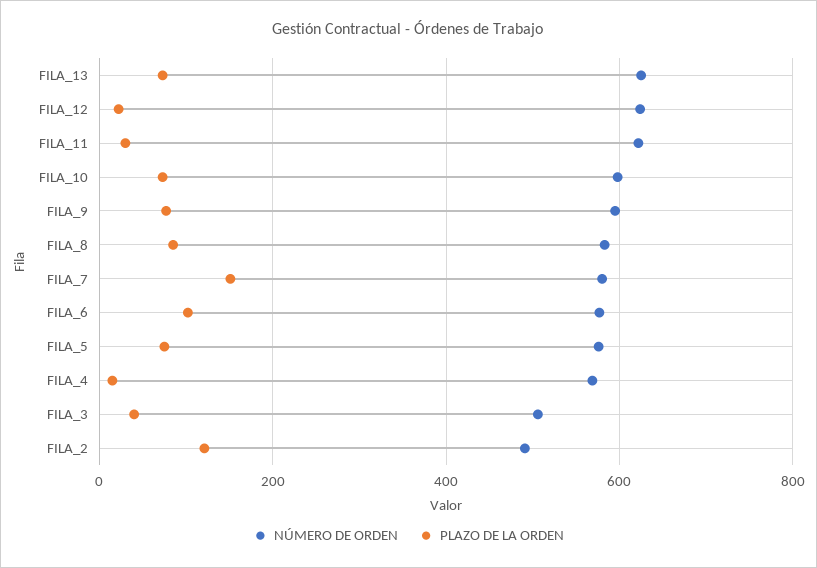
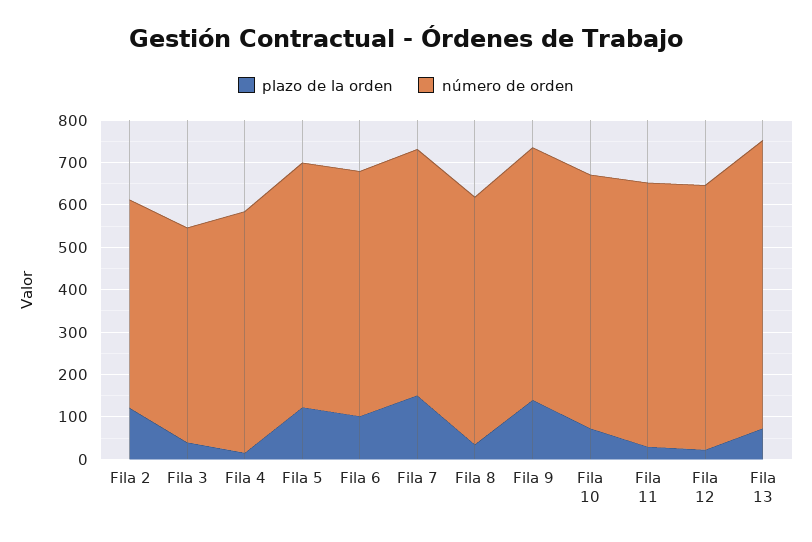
NÚMERO DE ORDEN, FILA_13: 620 -> 680
PLAZO DE LA ORDEN, FILA_9: 80 -> 140
PLAZO DE LA ORDEN, FILA_8: 80 -> 40
PLAZO DE LA ORDEN, FILA_5: 80 -> 120

